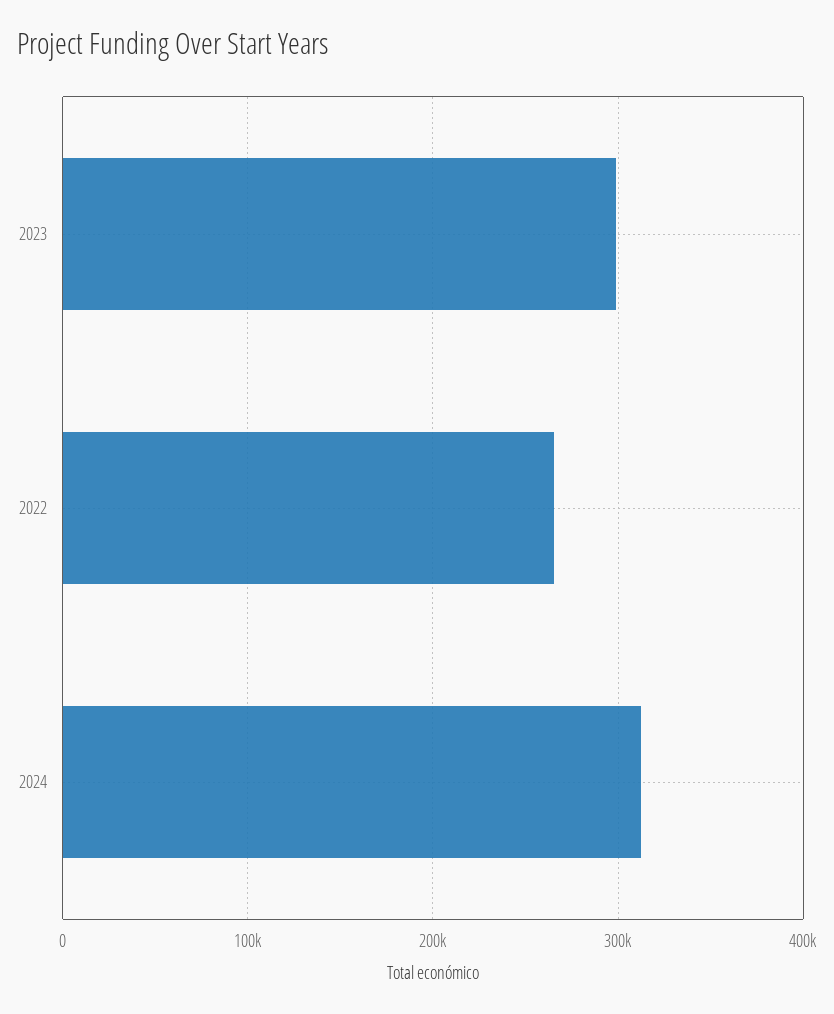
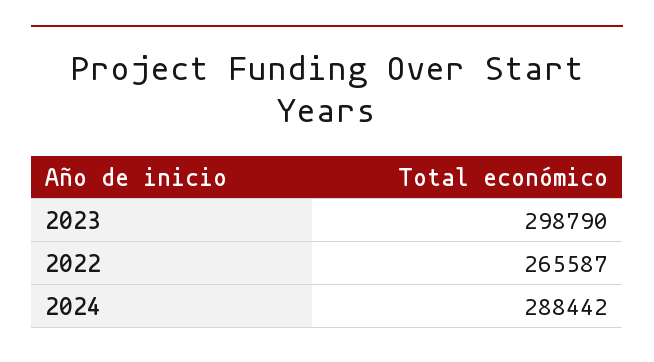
2024: 310000 -> 288442

